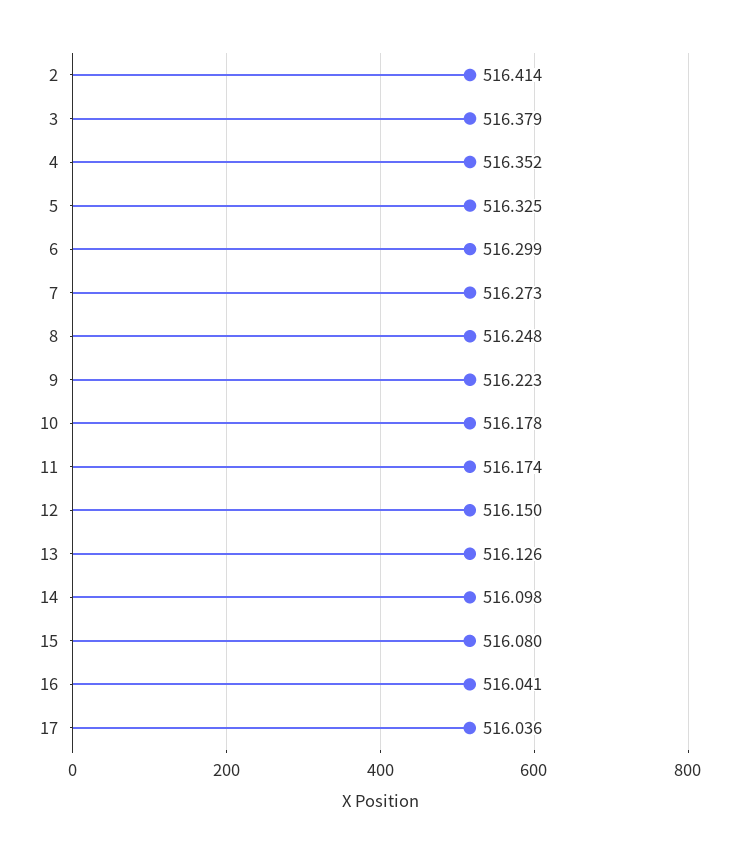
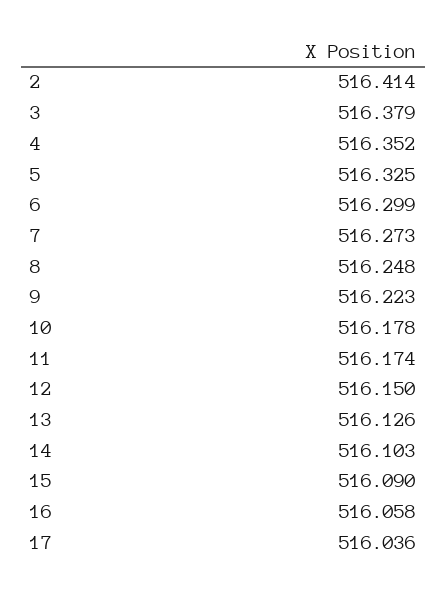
14: 516.098 -> 516.103
15: 516.08 -> 516.09
16: 516.041 -> 516.058

